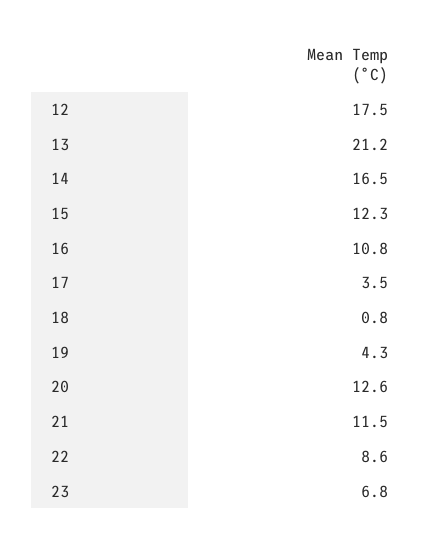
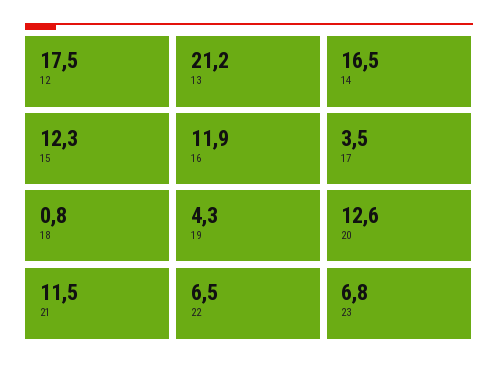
16: 10.8 -> 11.9
22: 8.6 -> 6.5

